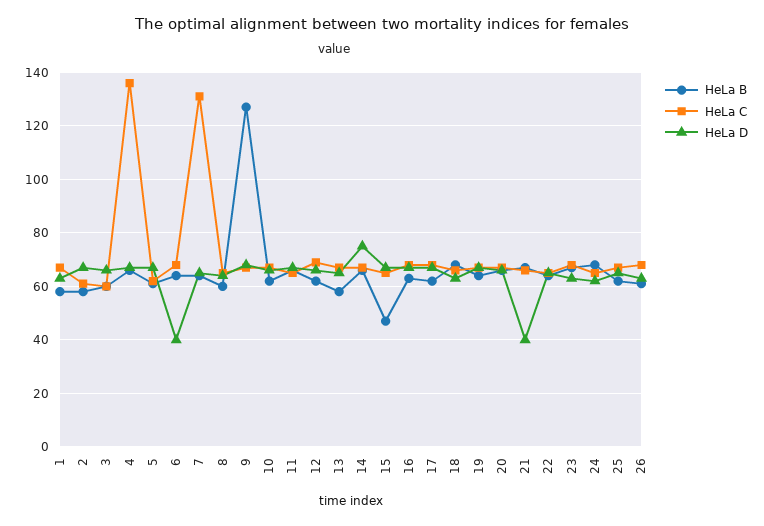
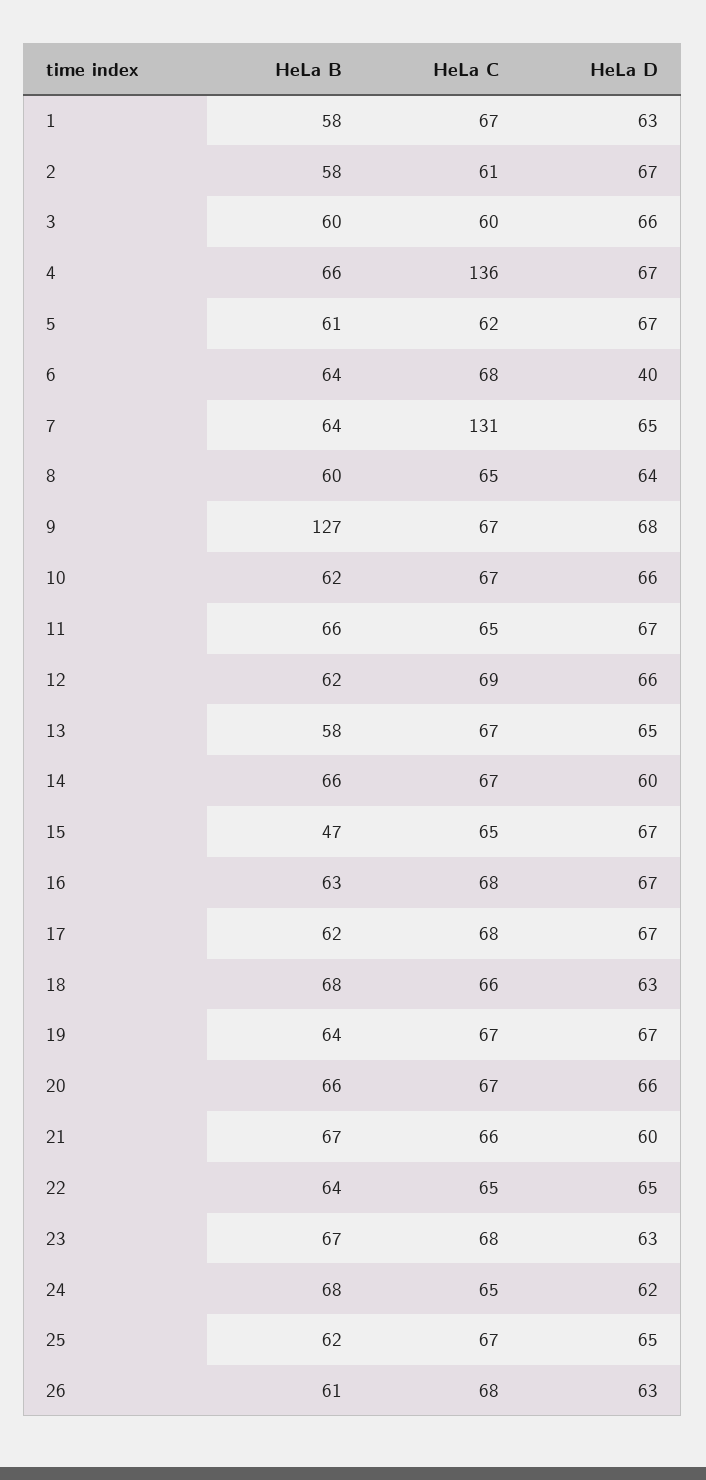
HeLa D, 14: 75 -> 60
HeLa D, 21: 40 -> 60

